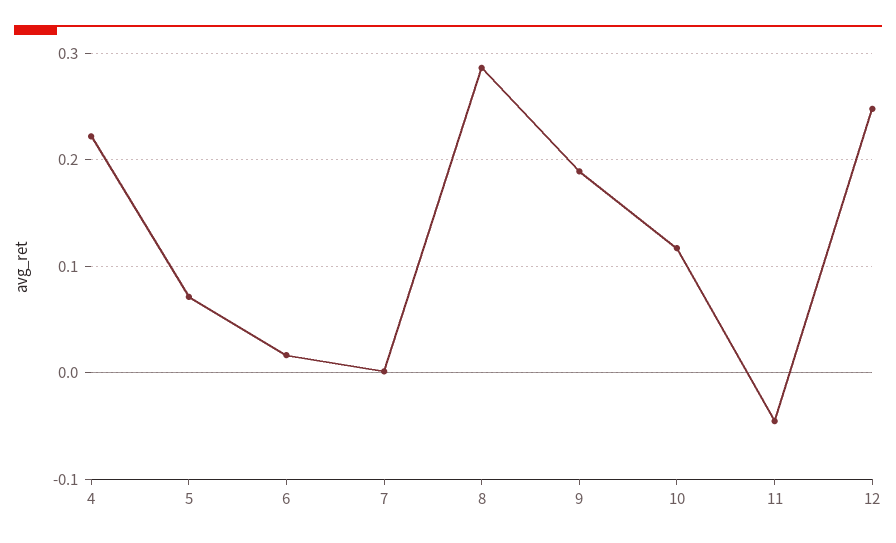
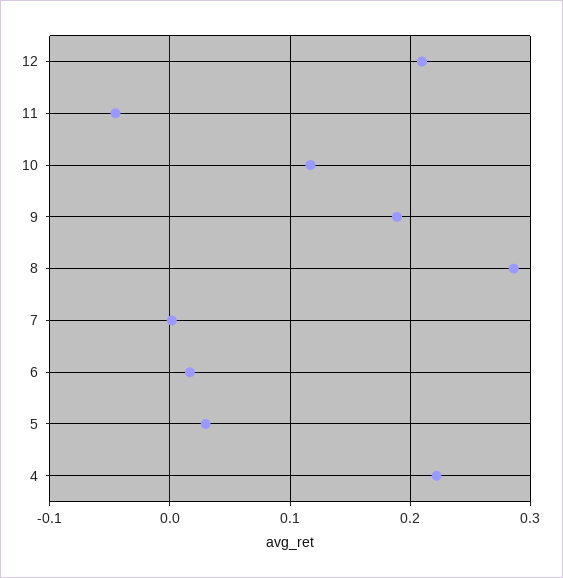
5: 0.07 -> 0.03
12: 0.25 -> 0.21

